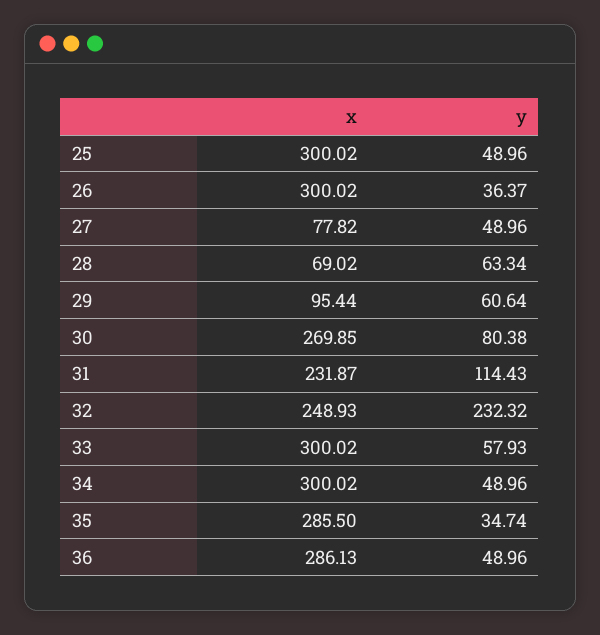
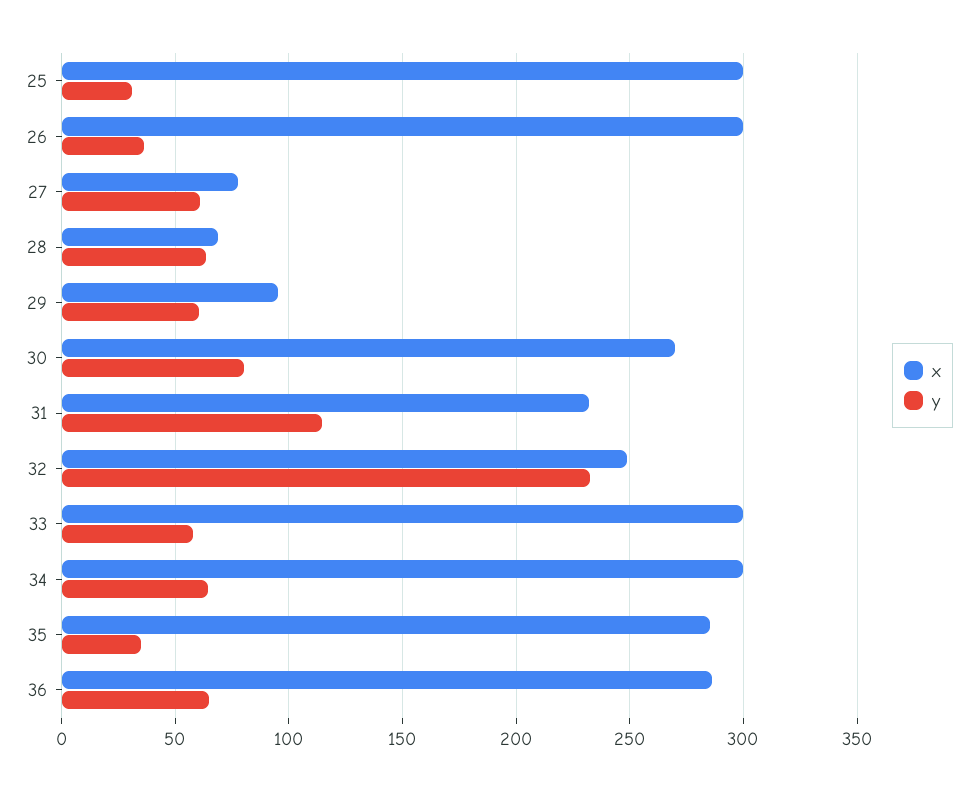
y, 25: 48.96 -> 30
y, 27: 48.96 -> 60
y, 34: 48.96 -> 65
y, 36: 48.96 -> 65

